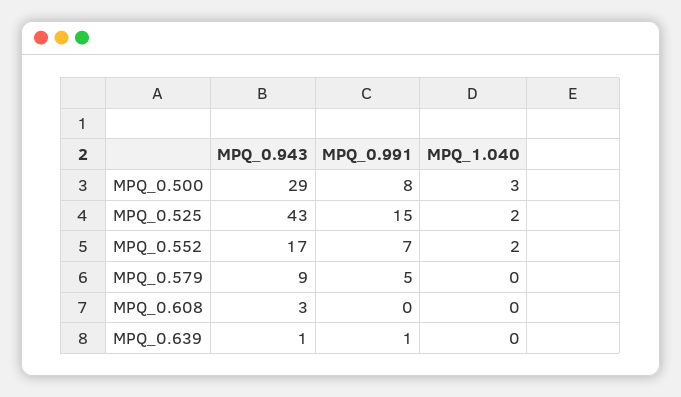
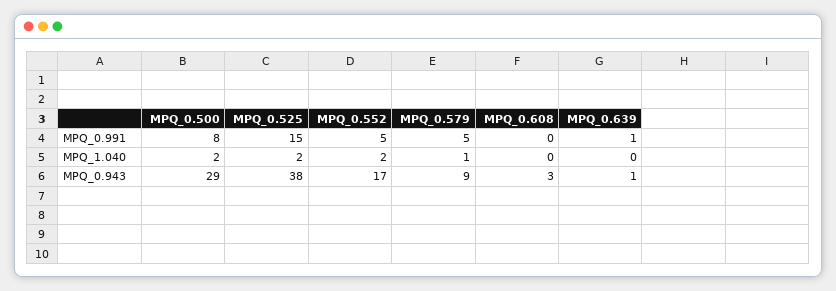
MPQ_1.040, MPQ_0.500: 3 -> 2
MPQ_0.943, MPQ_0.525: 43 -> 38
MPQ_0.991, MPQ_0.552: 7 -> 5
MPQ_1.040, MPQ_0.579: 0 -> 1

